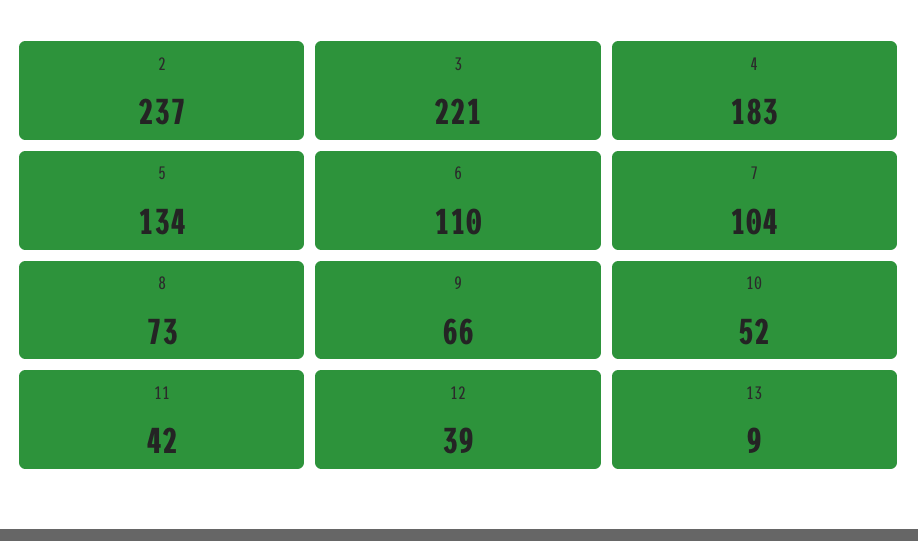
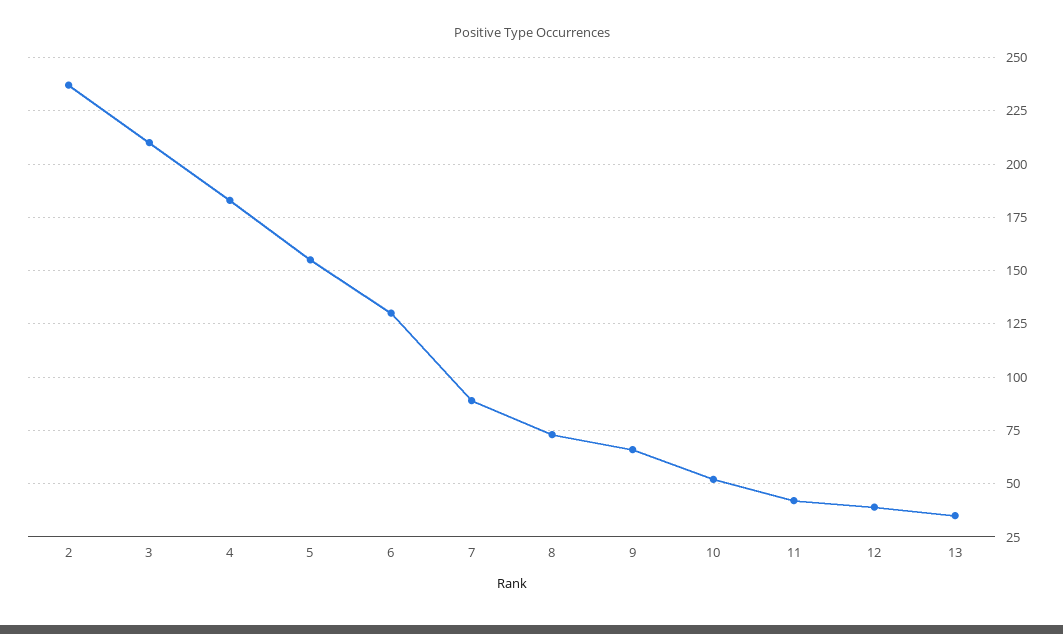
3: 221 -> 210
5: 134 -> 155
6: 110 -> 130
7: 104 -> 90
13: 9 -> 35

